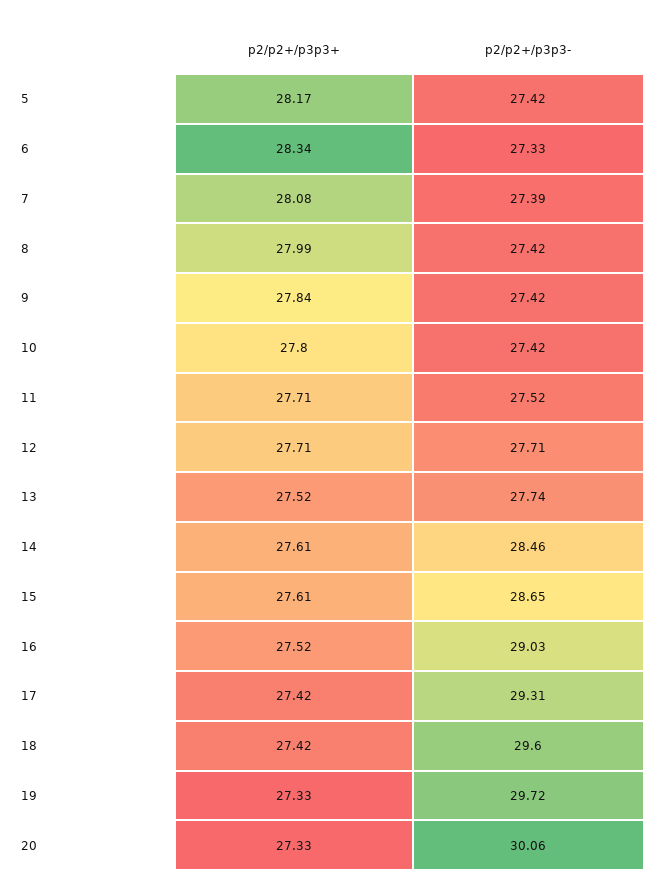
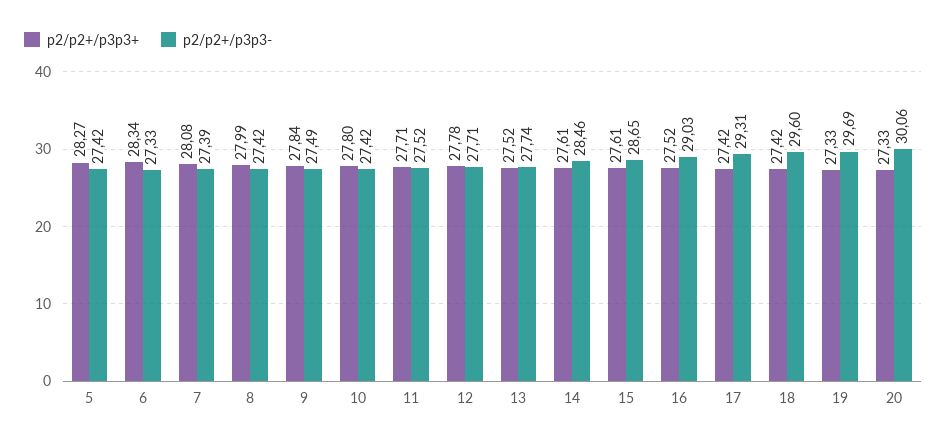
p2/p2+/p3p3+, 5: 28.17 -> 28.27
p2/p2+/p3p3-, 9: 27.42 -> 27.49
p2/p2+/p3p3+, 12: 27.71 -> 27.78
p2/p2+/p3p3-, 19: 29.72 -> 29.69

